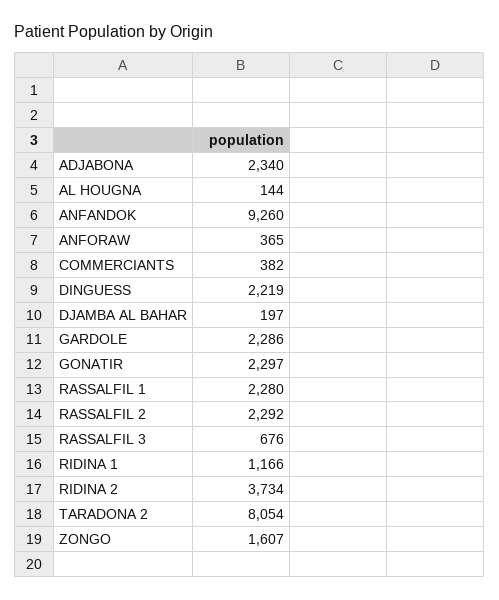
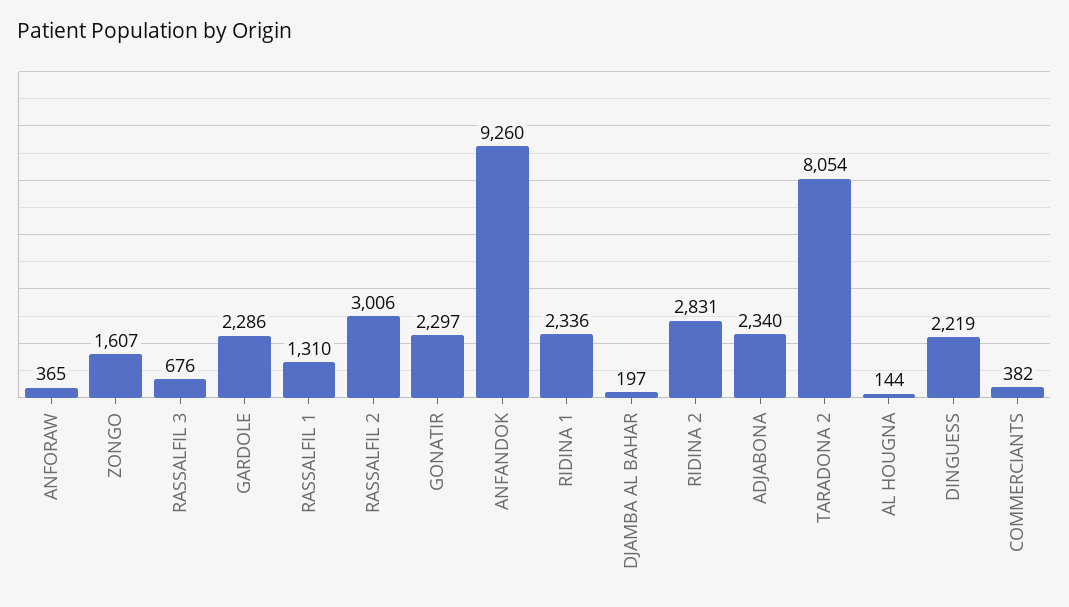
RASSALFIL 1: 2280 -> 1310
RASSALFIL 2: 2292 -> 3006
RIDINA 1: 1166 -> 2336
RIDINA 2: 3734 -> 2831

